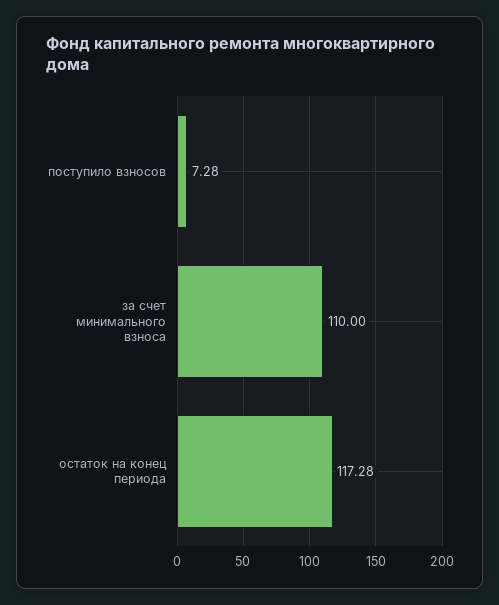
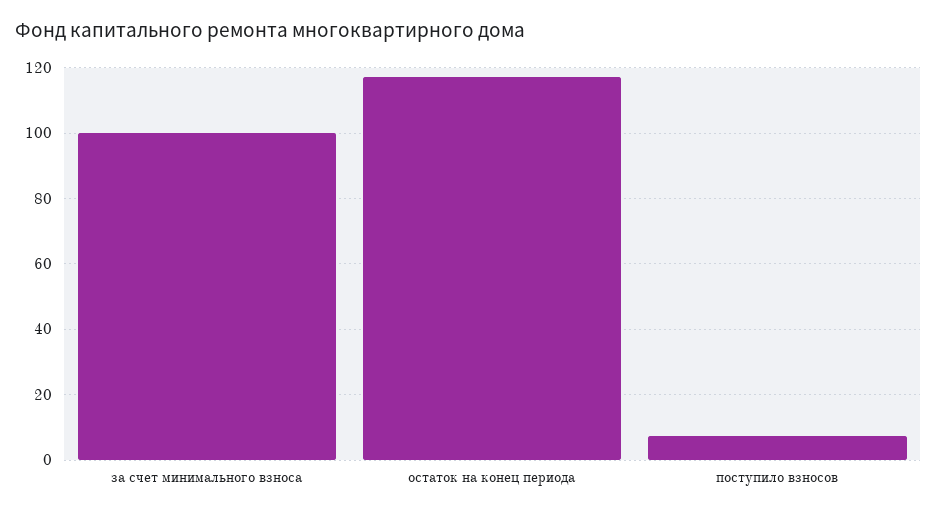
за счет минимального взноса: 110 -> 100

